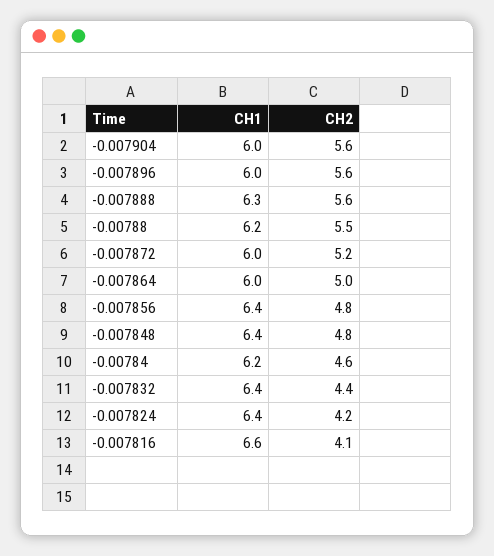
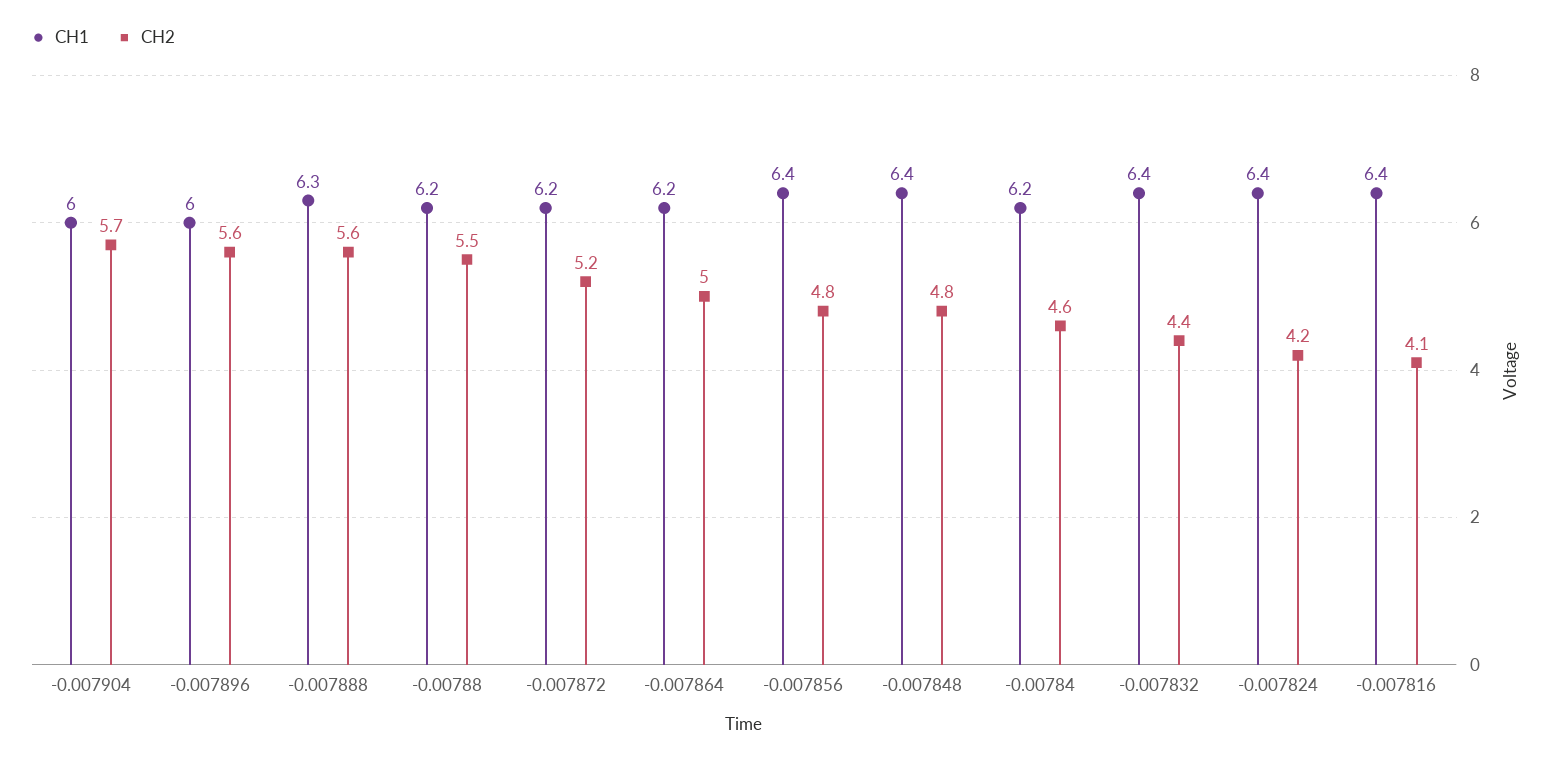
CH2, -0.007904: 5.6 -> 5.7
CH1, -0.007872: 6 -> 6.2
CH1, -0.007864: 6 -> 6.2
CH1, -0.007816: 6.6 -> 6.4

